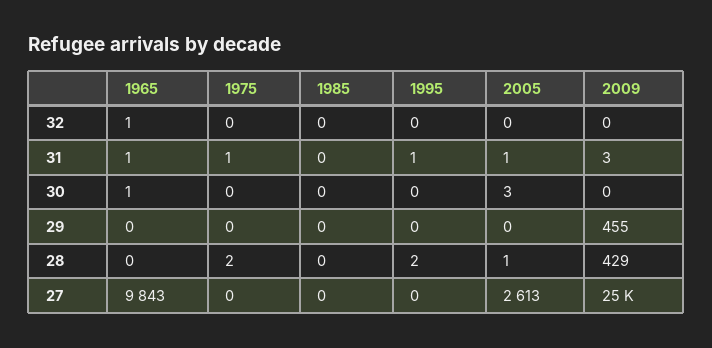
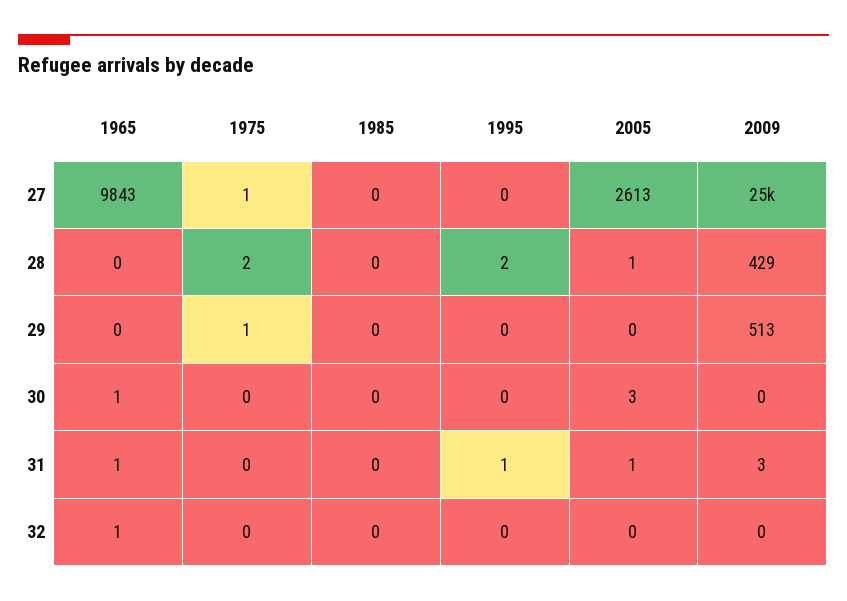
1975, 31: 1 -> 0
1975, 29: 0 -> 1
2009, 29: 455 -> 513
1975, 27: 0 -> 1

